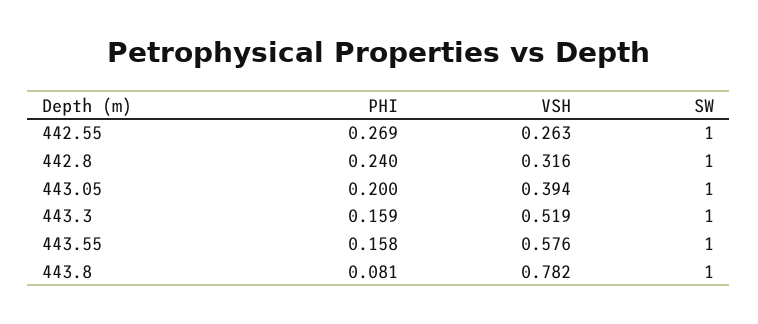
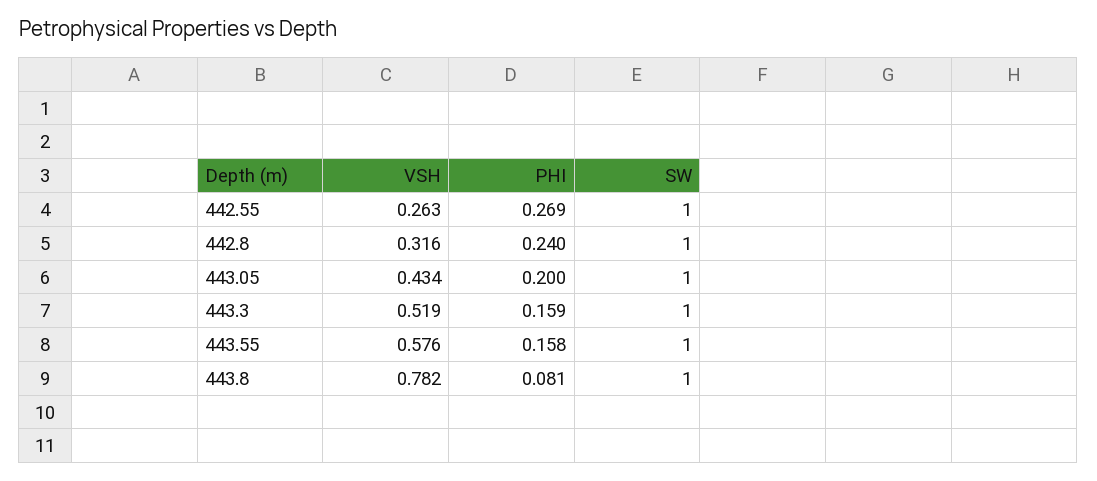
VSH, 443.05: 0.394 -> 0.434

